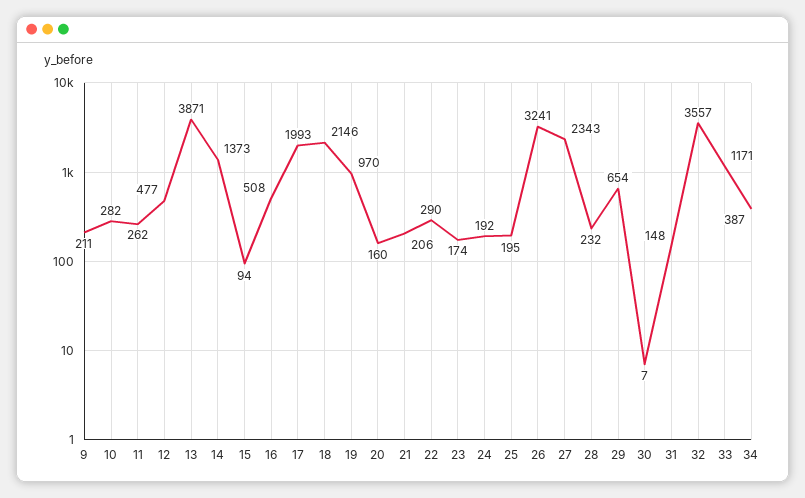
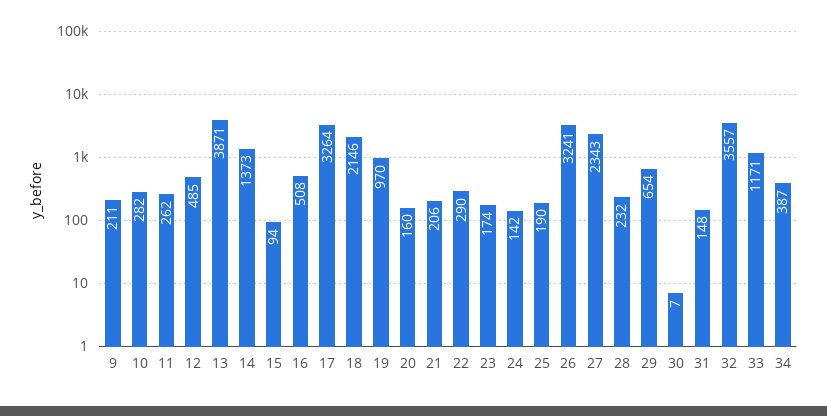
12: 477 -> 485
17: 1993 -> 3264
24: 192 -> 142
25: 195 -> 190

